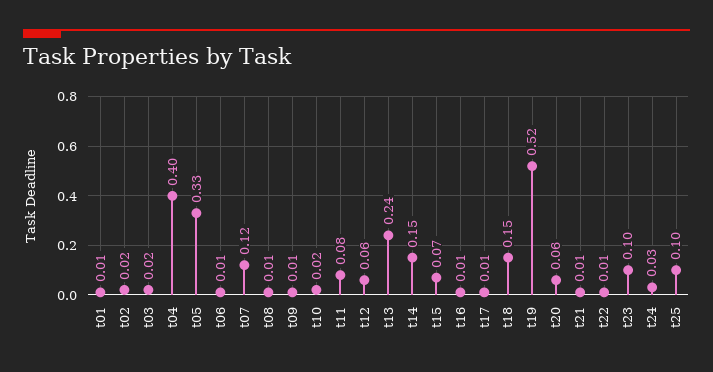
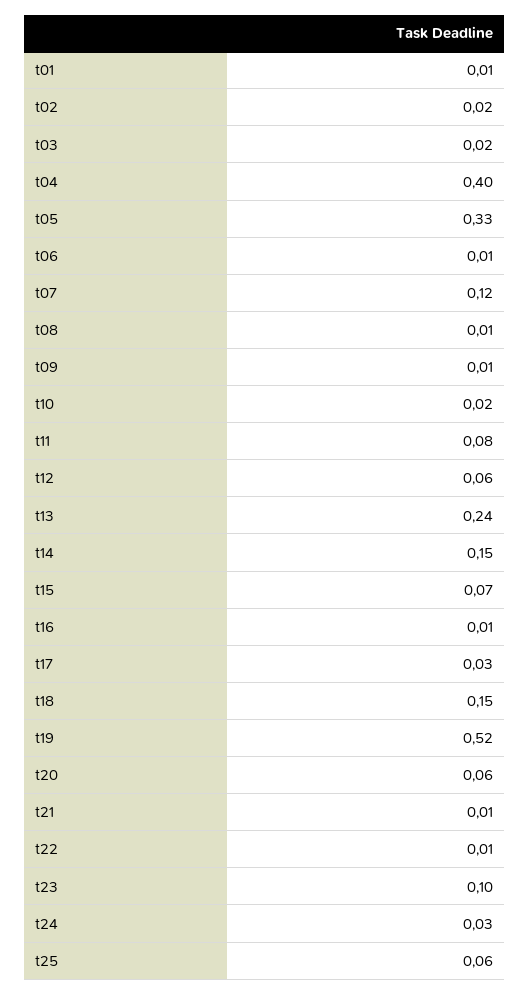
t17: 0.01 -> 0.03
t25: 0.1 -> 0.06

